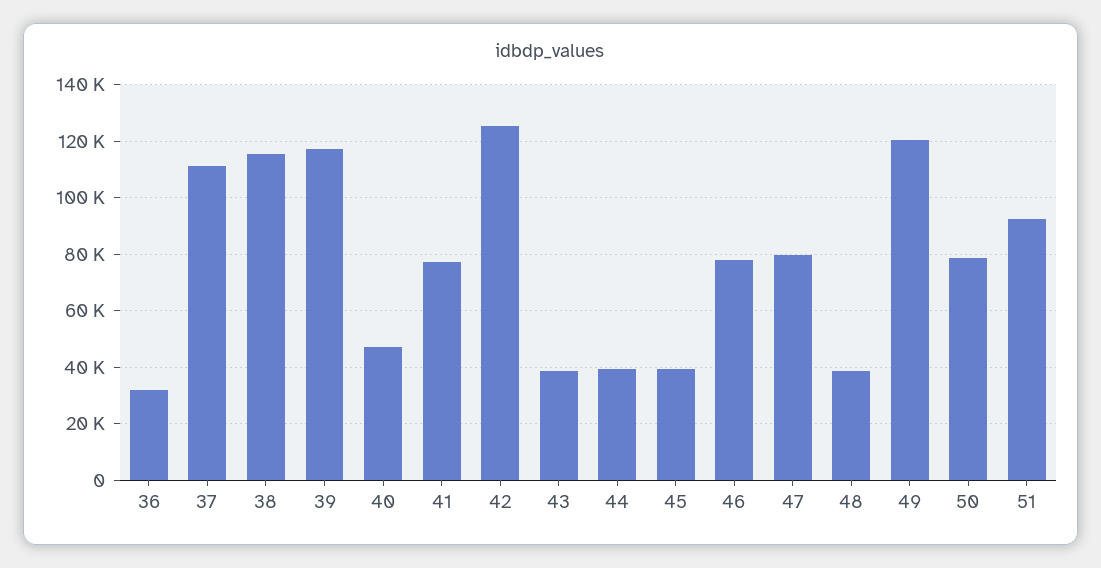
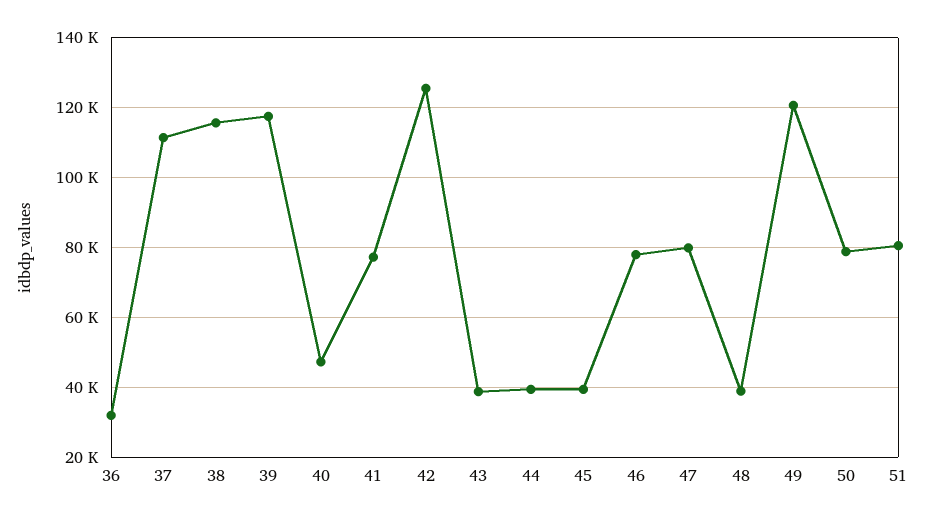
51: 92500 -> 80000

